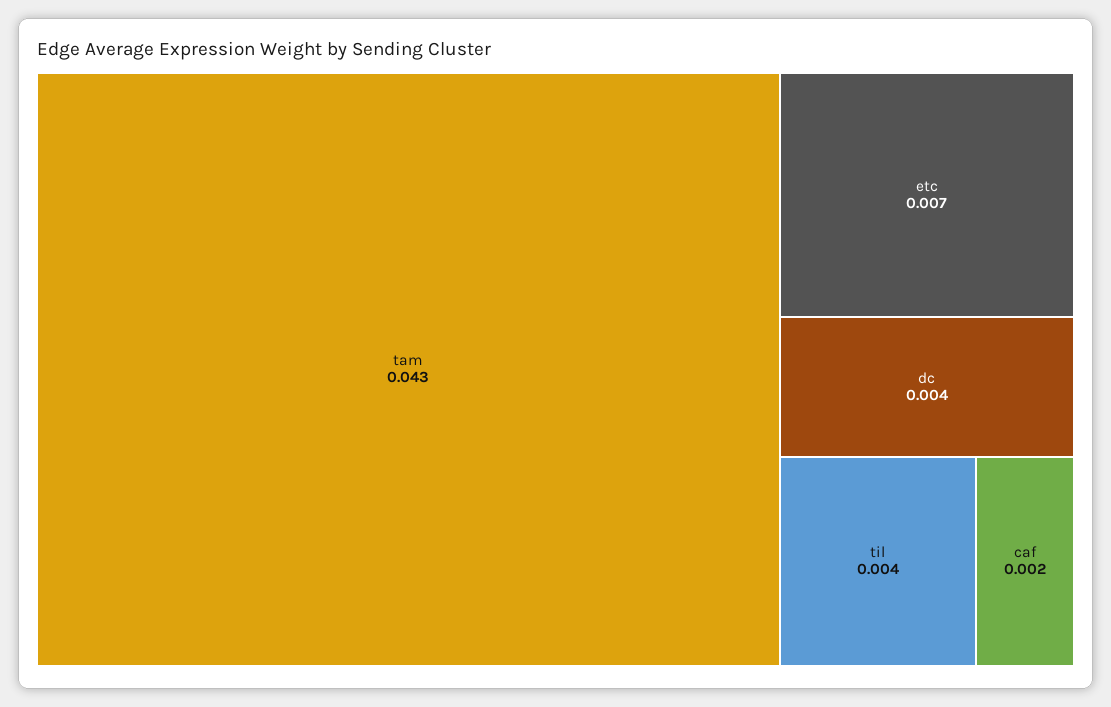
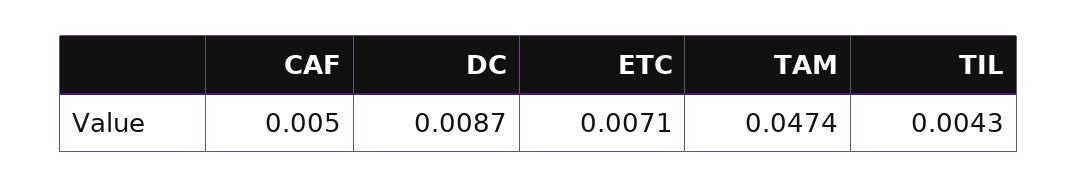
tam: 0.043 -> 0.0474
dc: 0.004 -> 0.0087
caf: 0.002 -> 0.005

